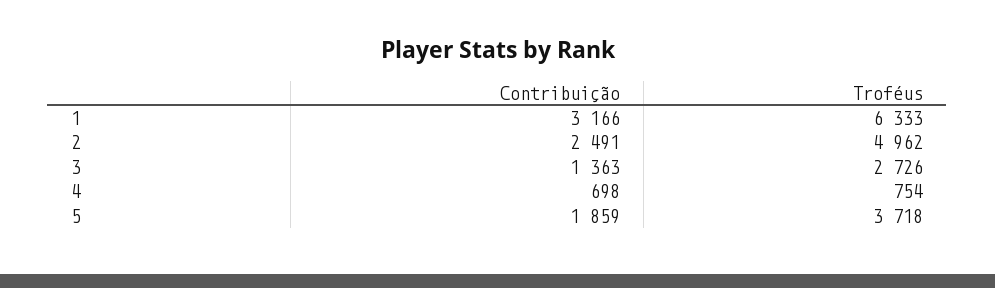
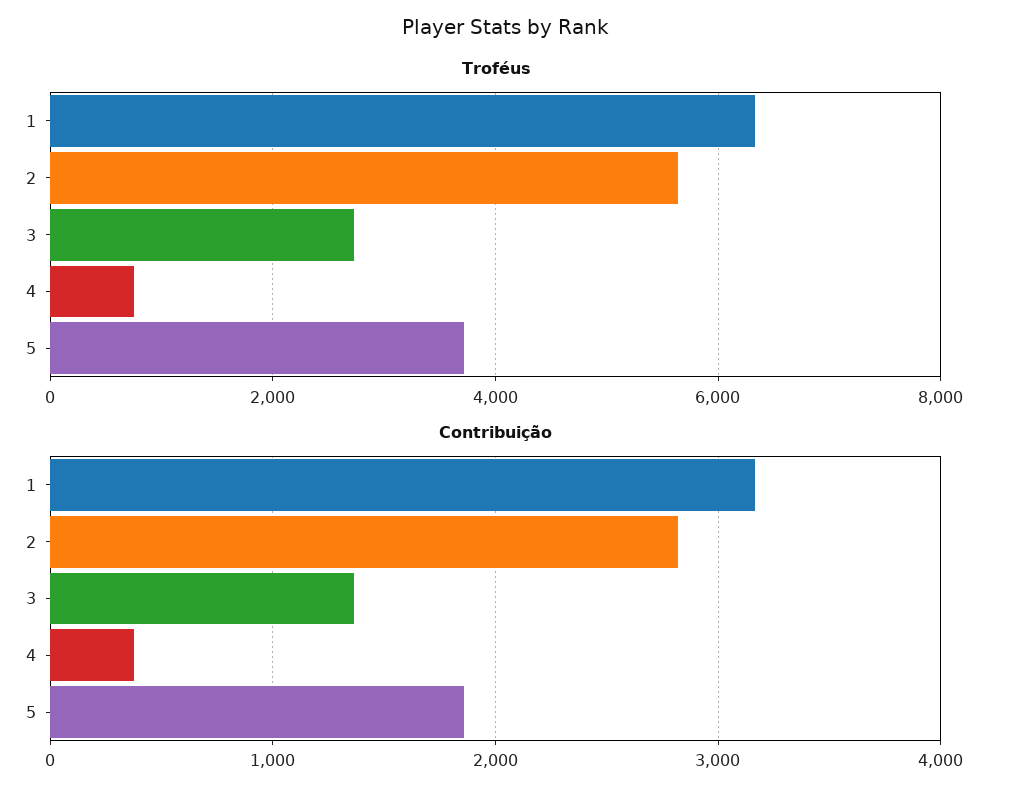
Contribuição, 2: 2491 -> 2800
Troféus, 2: 4962 -> 5600
Contribuição, 4: 698 -> 400

